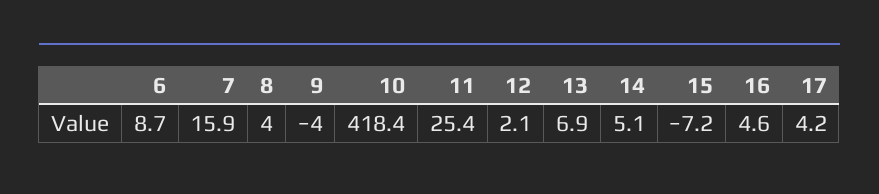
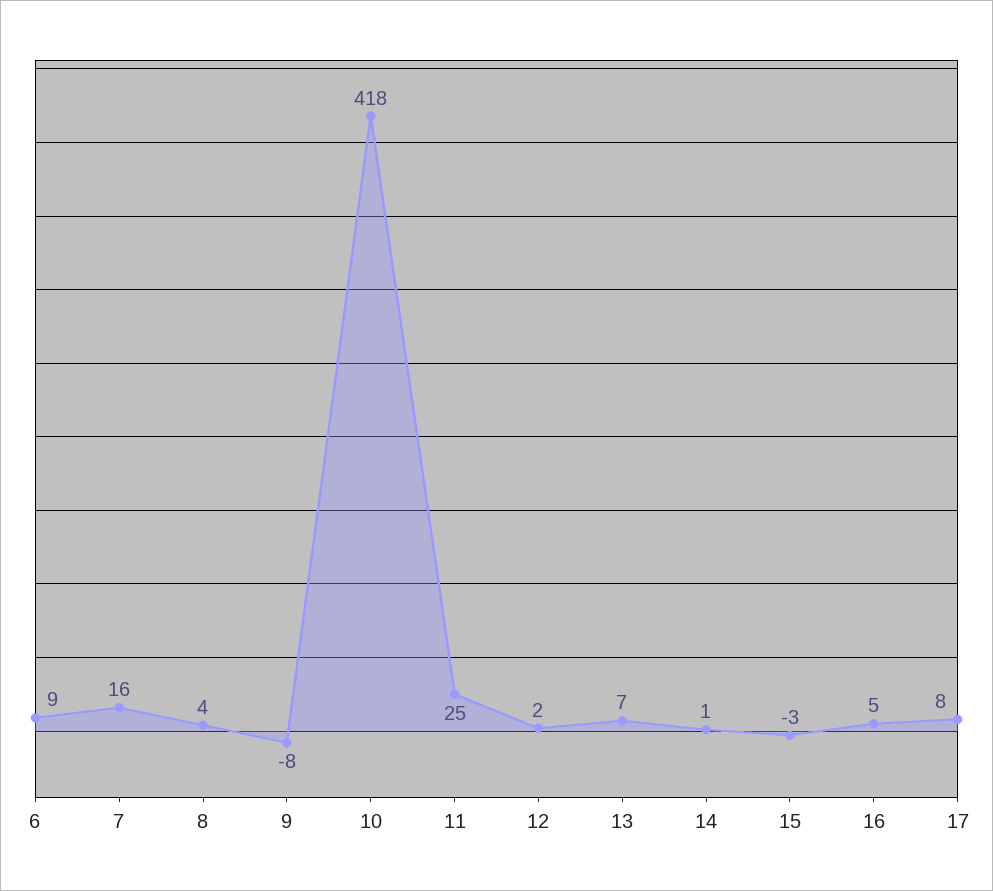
9: -4 -> -8
14: 5.1 -> 1
15: -7.2 -> -3
17: 4.2 -> 8

